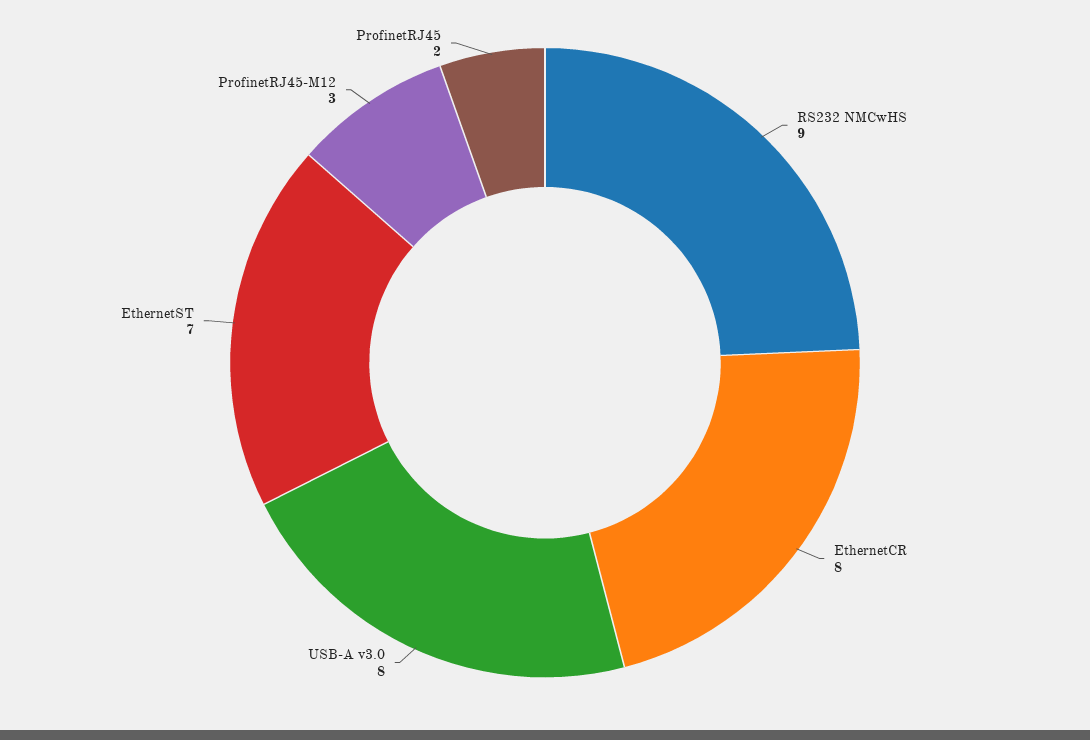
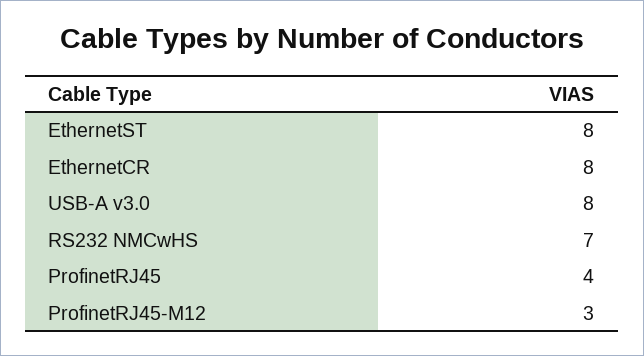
RS232 NMCwHS: 9 -> 7
EthernetST: 7 -> 8
ProfinetRJ45: 2 -> 4

